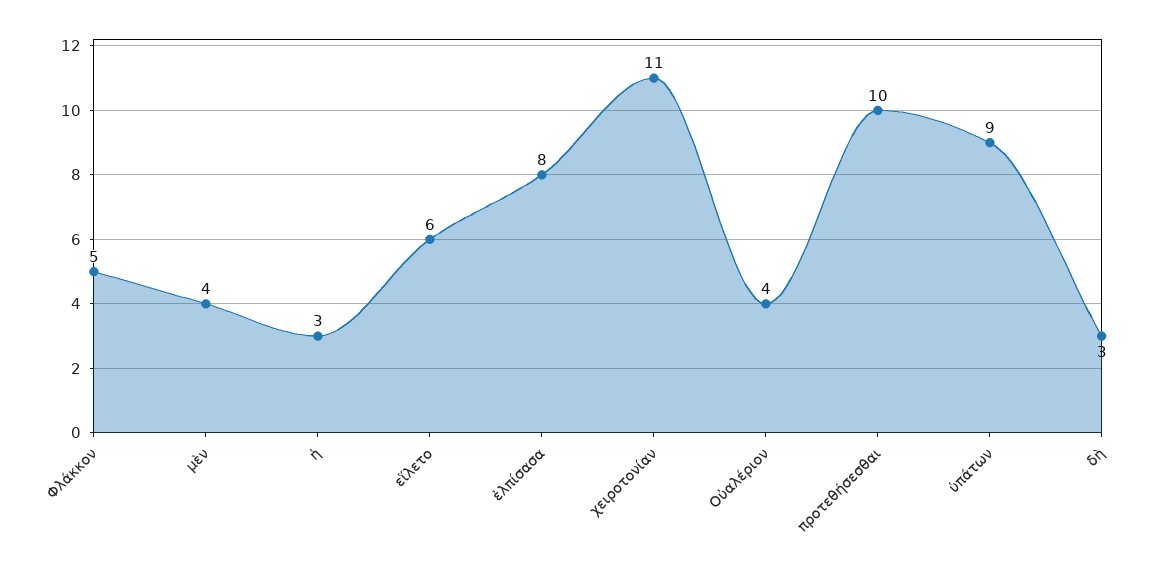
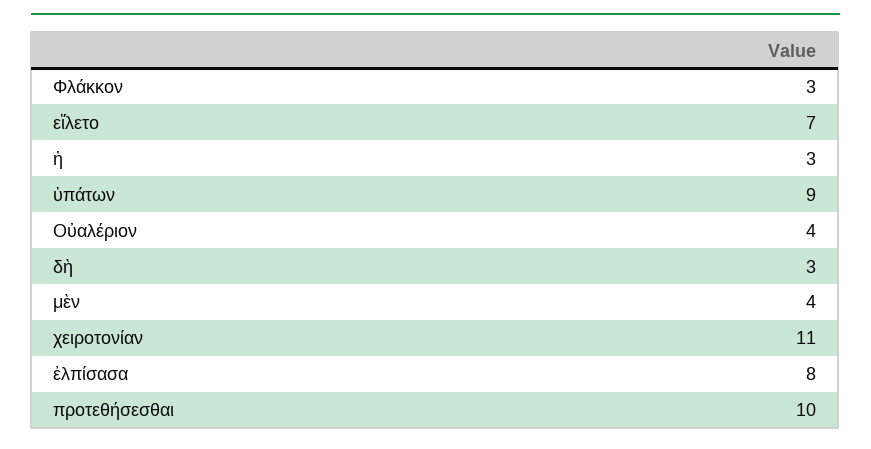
Φλάκκον: 5 -> 3
εἵλετο: 6 -> 7

